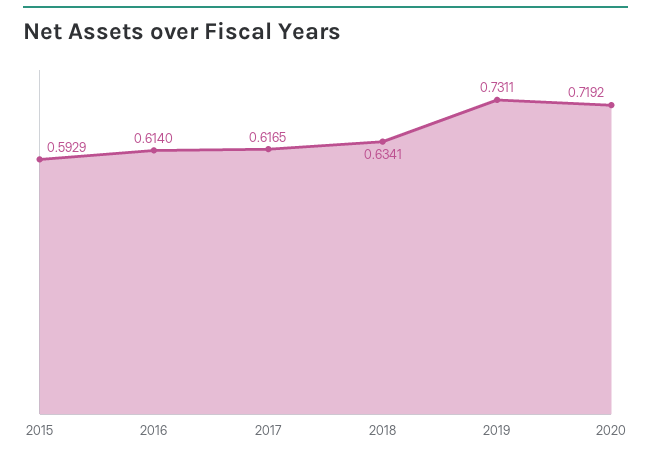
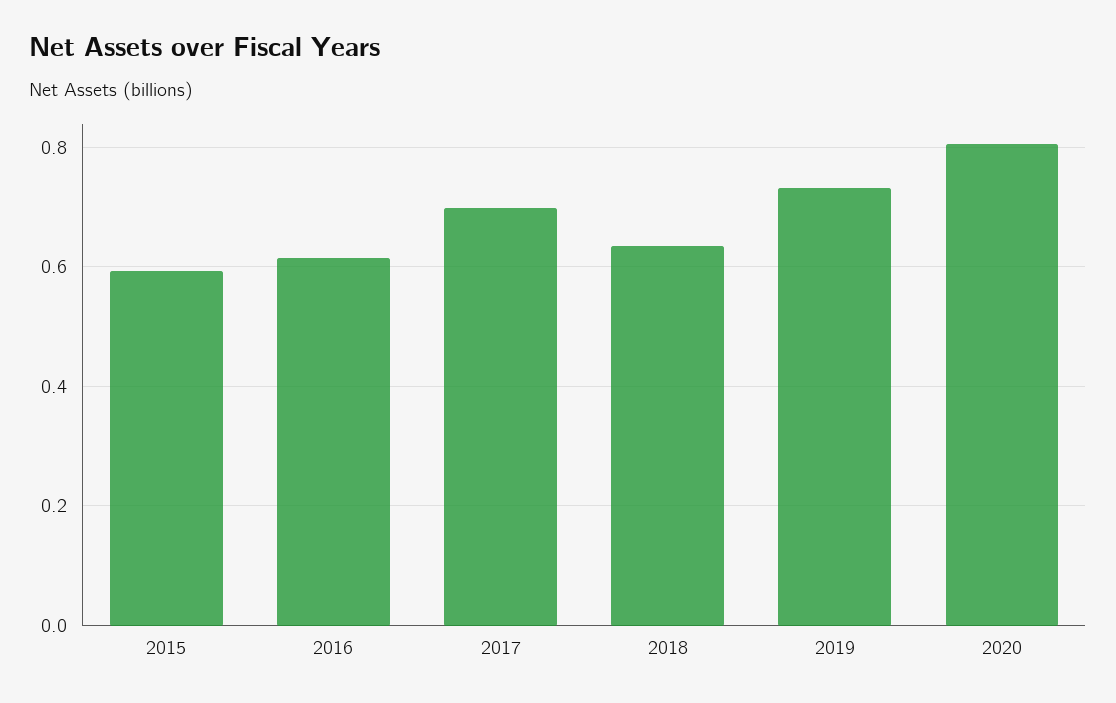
2017: 0.6165 -> 0.7
2020: 0.7192 -> 0.8

